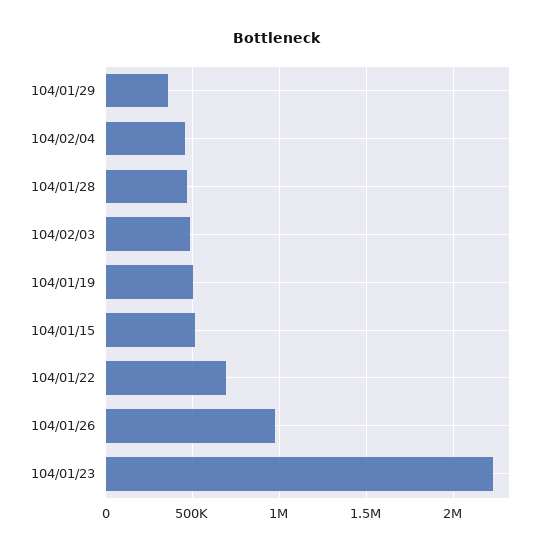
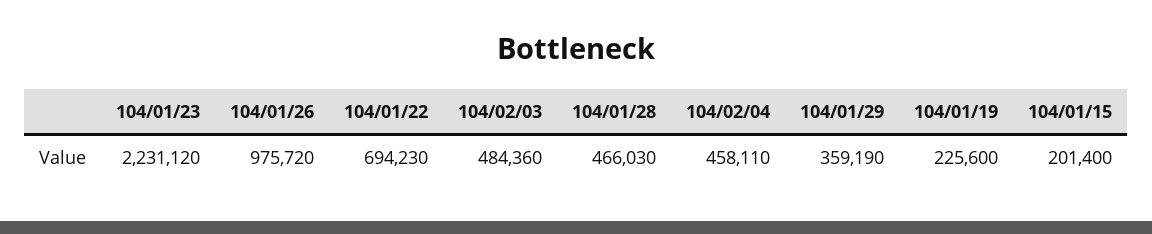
104/01/19: 500000 -> 225600
104/01/15: 500000 -> 201400

